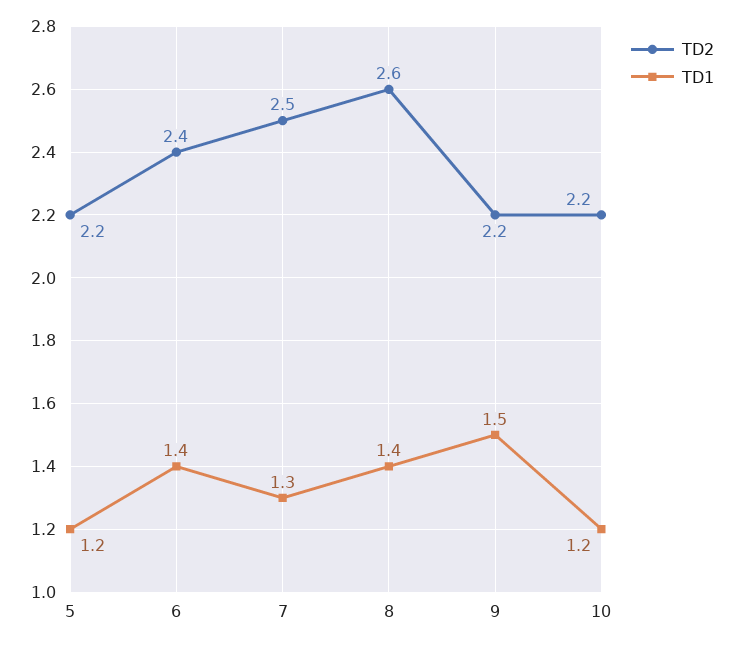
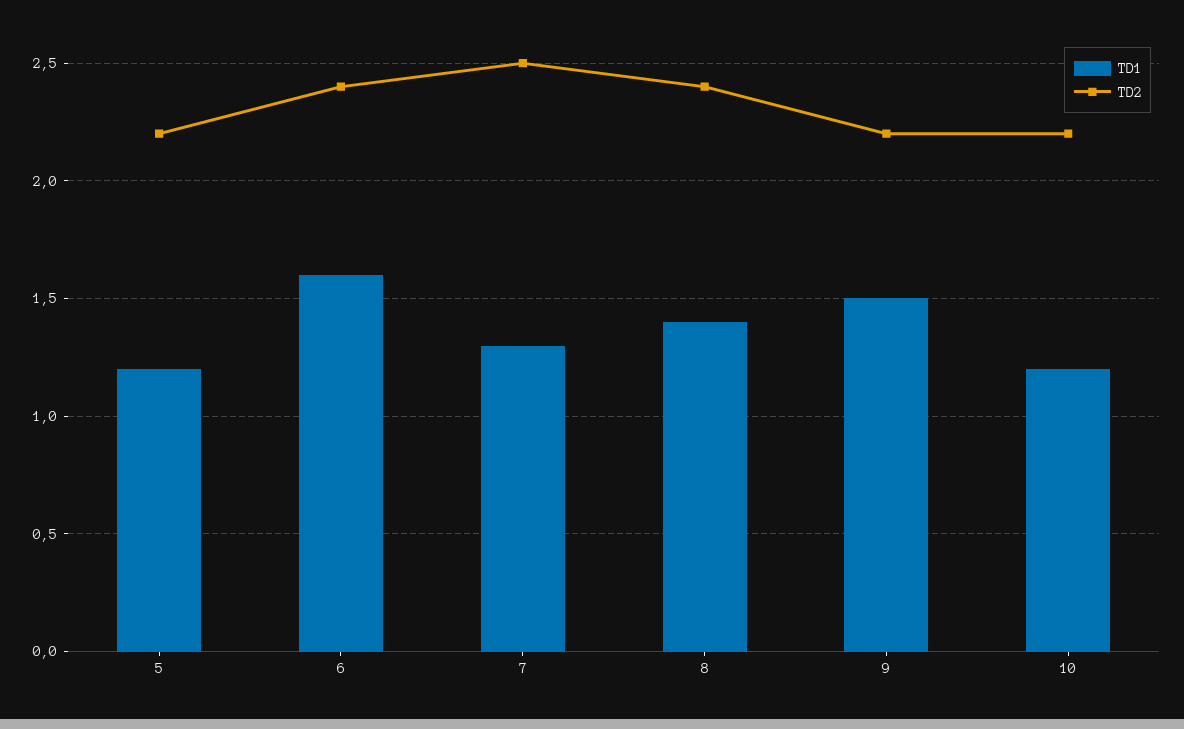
TD1, 6: 1.4 -> 1.6
TD2, 8: 2.6 -> 2.4

